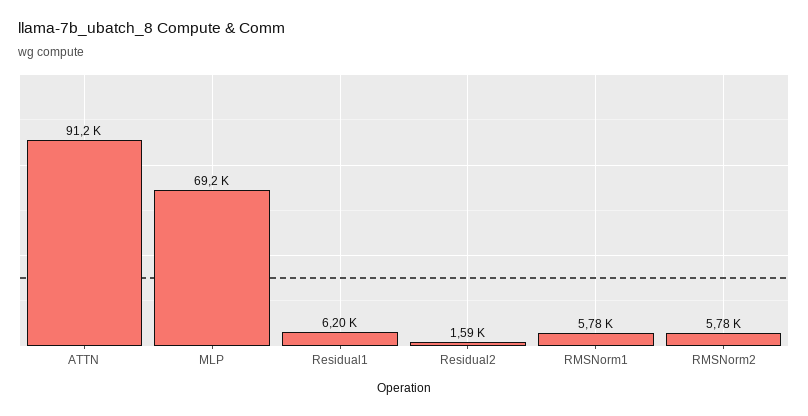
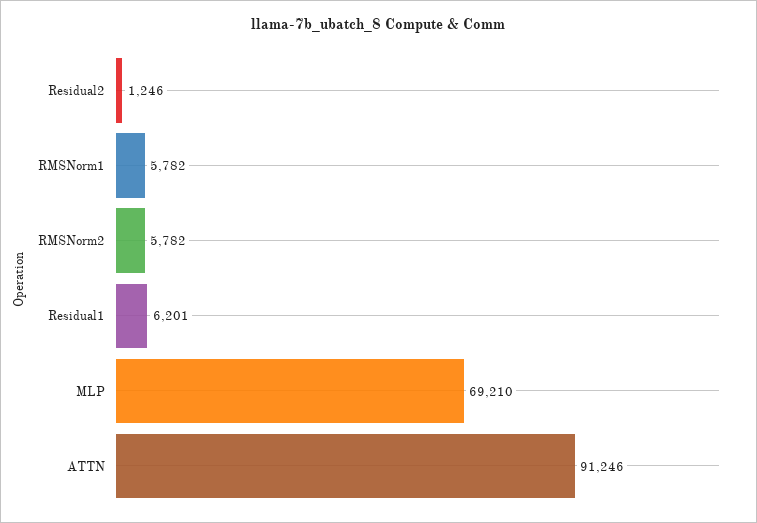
Residual2: 1590 -> 1246

